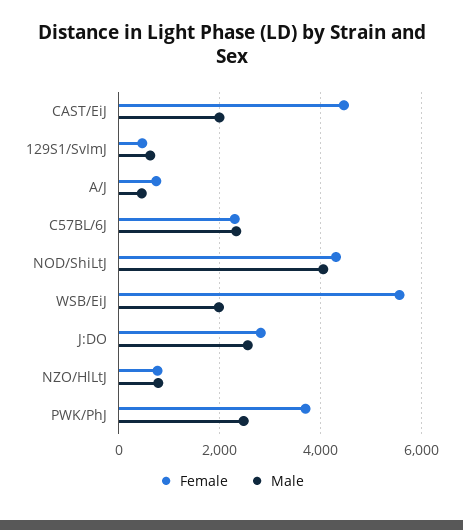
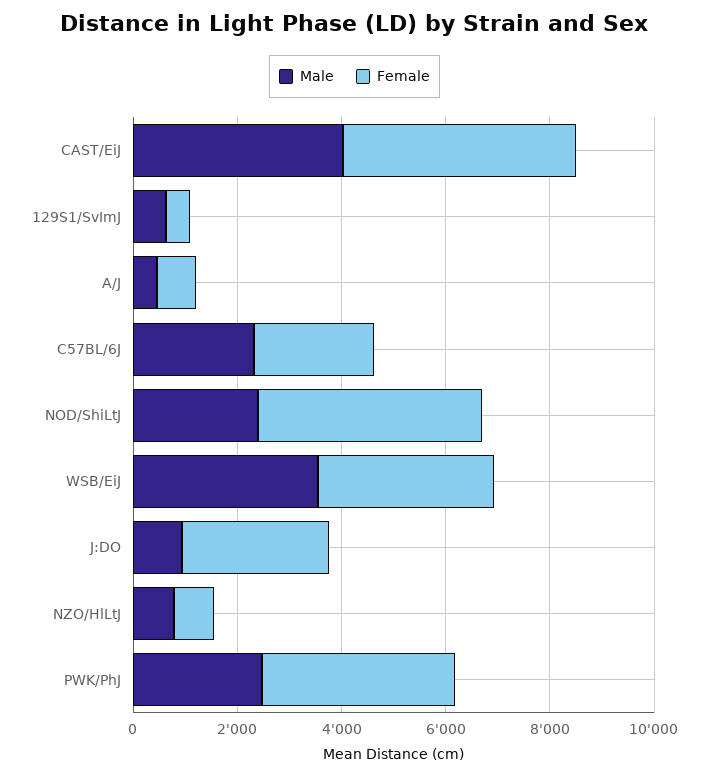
Male, CAST/EiJ: 2000 -> 4000
Male, NOD/ShiLtJ: 4000 -> 2500
Female, WSB/EiJ: 5600 -> 3500
Male, WSB/EiJ: 2000 -> 3500
Male, J:DO: 2600 -> 1000

